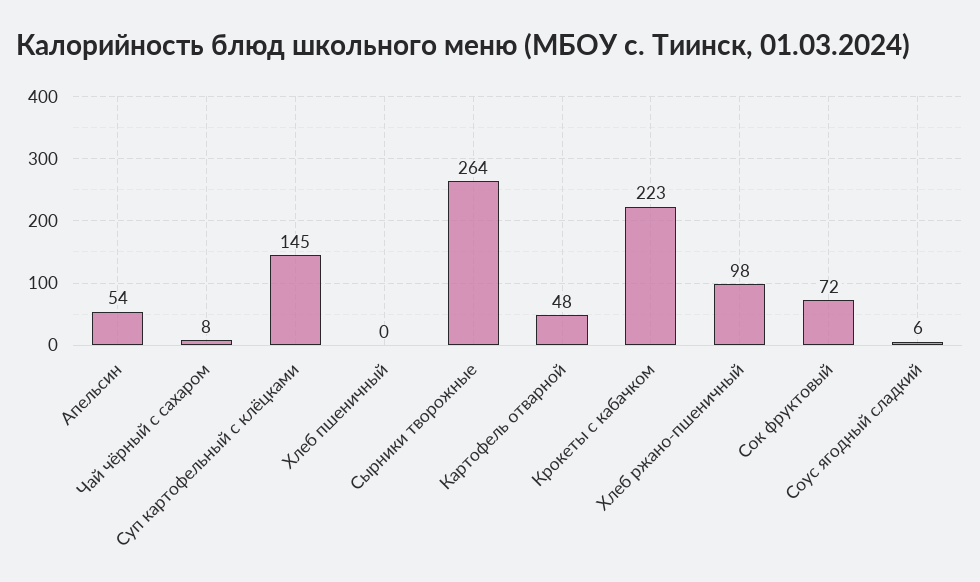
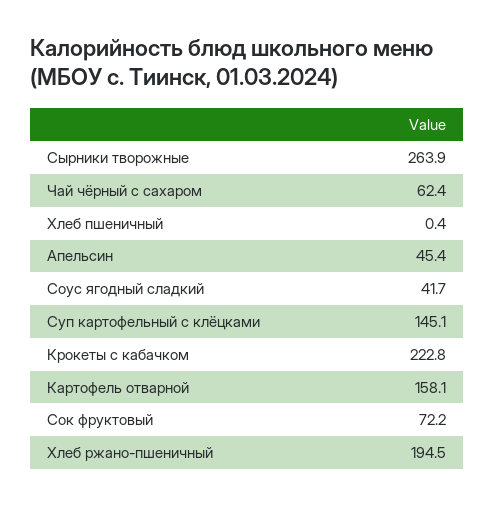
Апельсин: 54 -> 45.4
Чай чёрный с сахаром: 8 -> 62.4
Картофель отварной: 48 -> 158.1
Хлеб ржано-пшеничный: 98 -> 194.5
Соус ягодный сладкий: 6 -> 41.7

